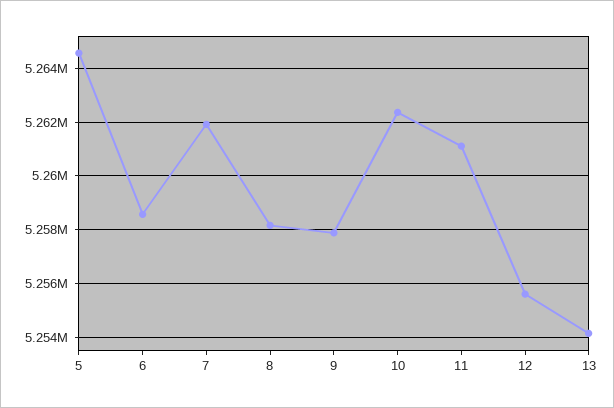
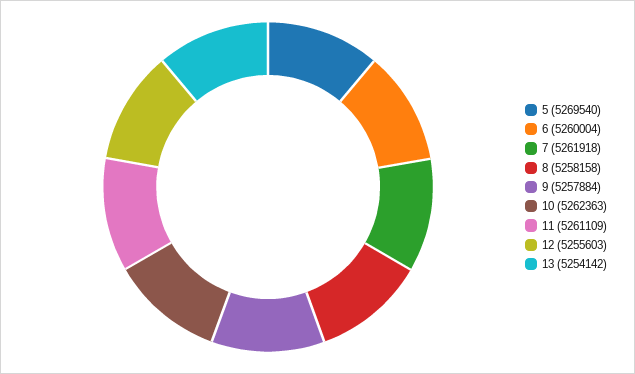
5: 5264500 -> 5269540
6: 5258500 -> 5260004

